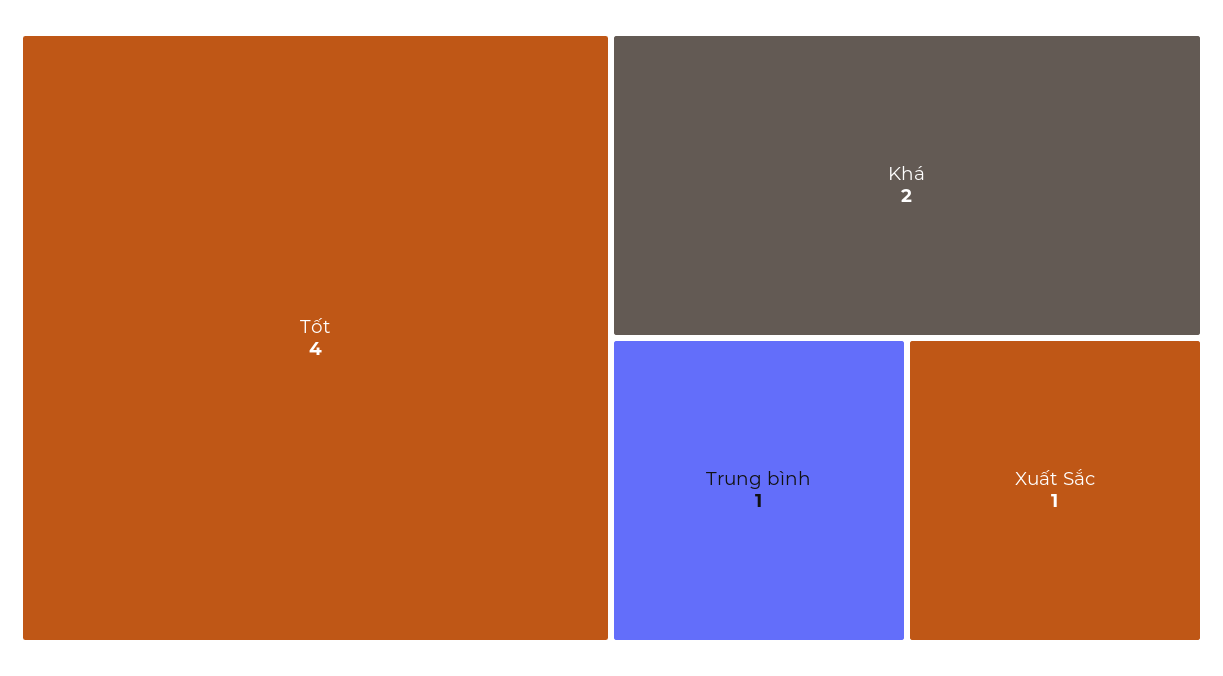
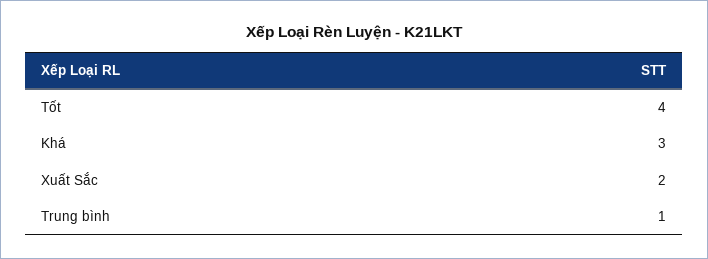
Khá: 2 -> 3
Xuất Sắc: 1 -> 2

